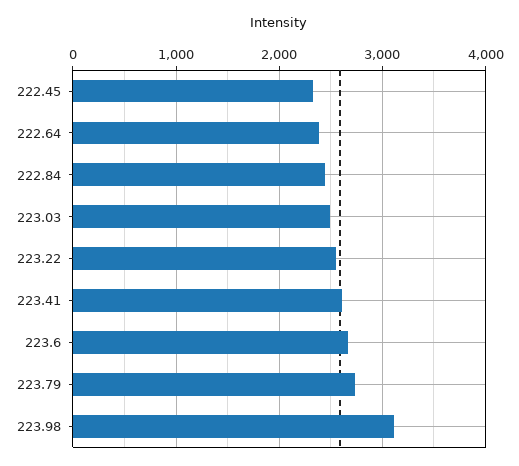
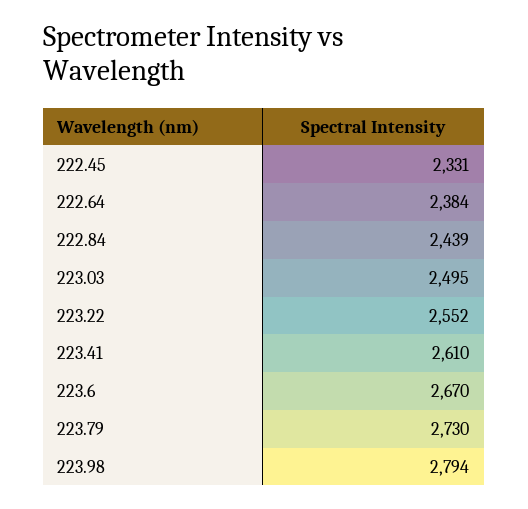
223.98: 3100 -> 2794

